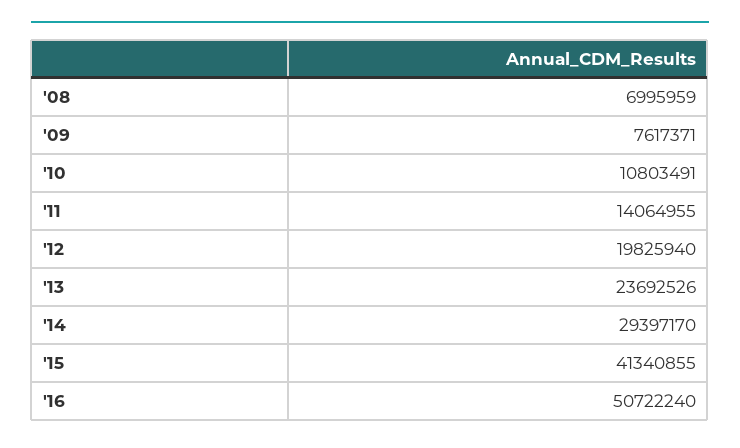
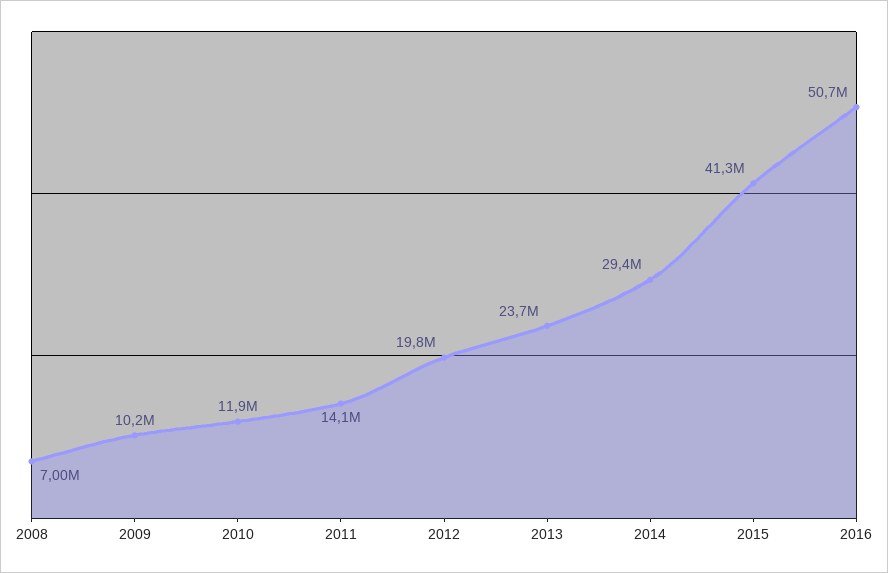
'09: 7617371 -> 10200000
'10: 10803491 -> 11900000

